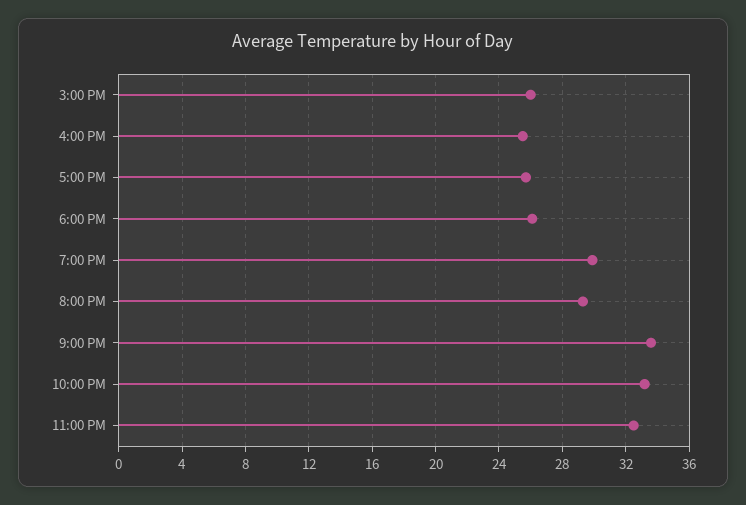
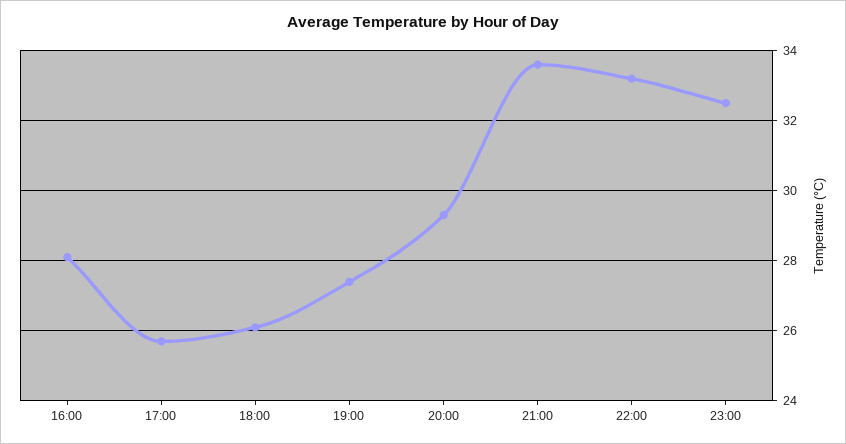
3:00 PM: 26 -> none
4:00 PM: 25.5 -> 28
7:00 PM: 30 -> 27.5

